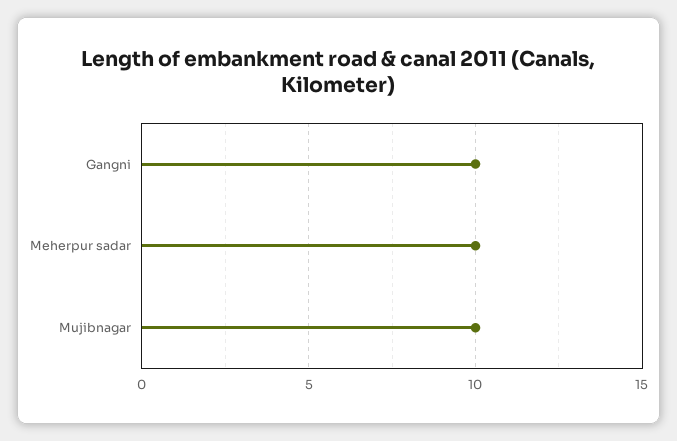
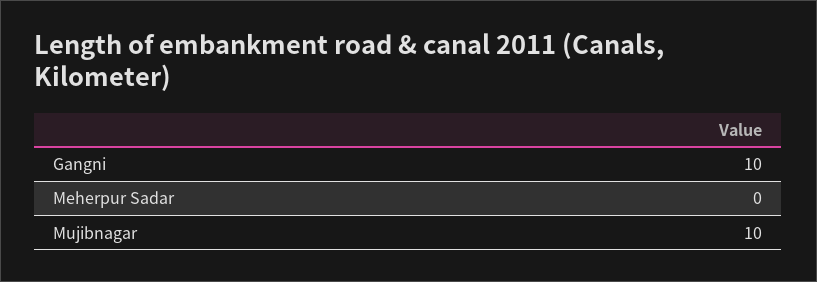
Meherpur sadar: 10 -> 0

